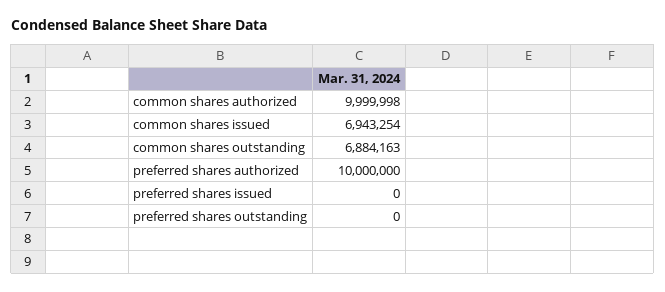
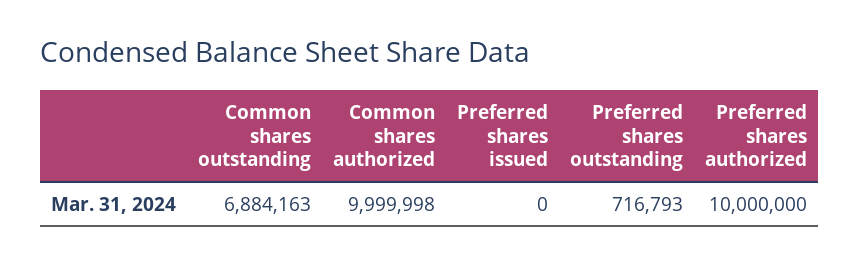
common shares issued: 6943254 -> none
preferred shares outstanding: 0 -> 716793

